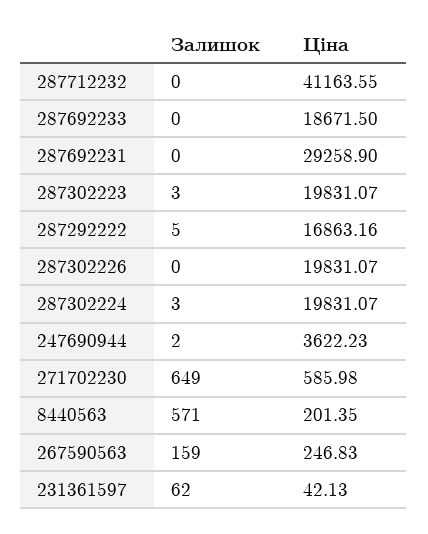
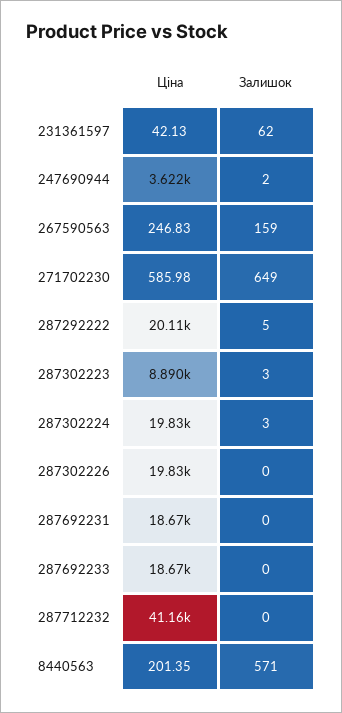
Ціна, 287692231: 29258.9 -> 18670
Ціна, 287302223: 19831.07 -> 8890
Ціна, 287292222: 16863.16 -> 20110

